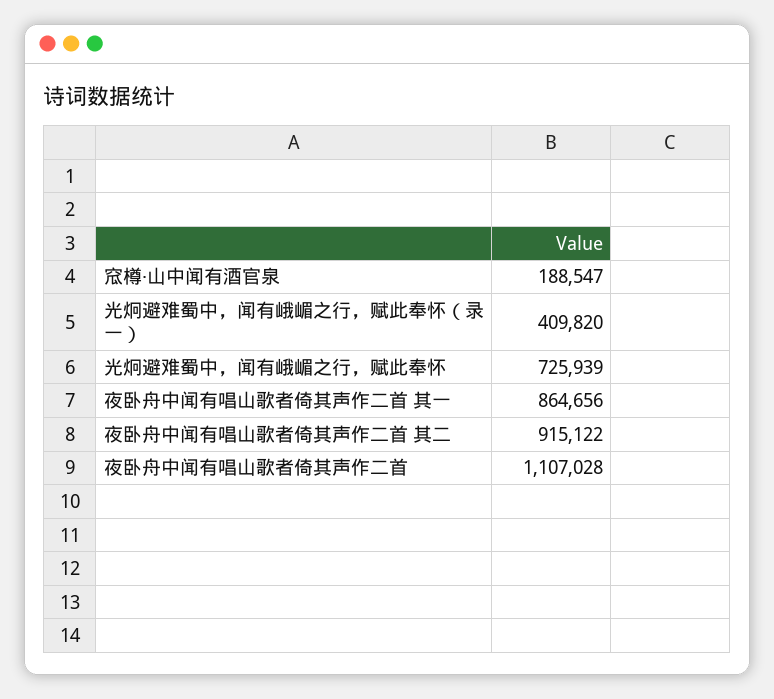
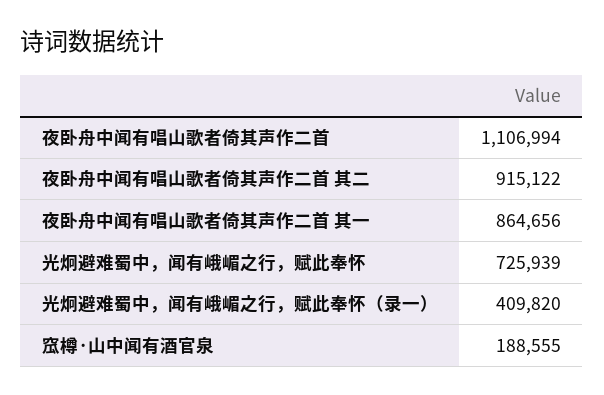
窊樽·山中闻有酒官泉: 188547 -> 188555
夜卧舟中闻有唱山歌者倚其声作二首: 1107028 -> 1106994

